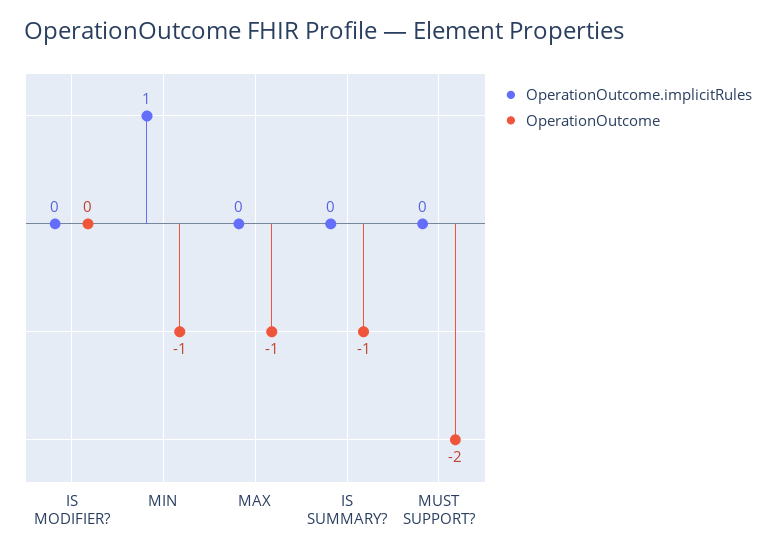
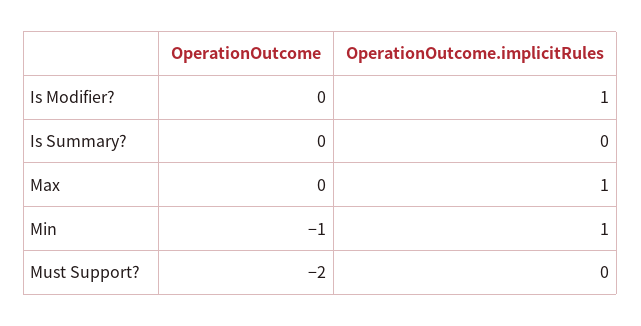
OperationOutcome.implicitRules, IS MODIFIER?: 0 -> 1
OperationOutcome.implicitRules, MAX: 0 -> 1
OperationOutcome, MAX: -1 -> 0
OperationOutcome, IS SUMMARY?: -1 -> 0

